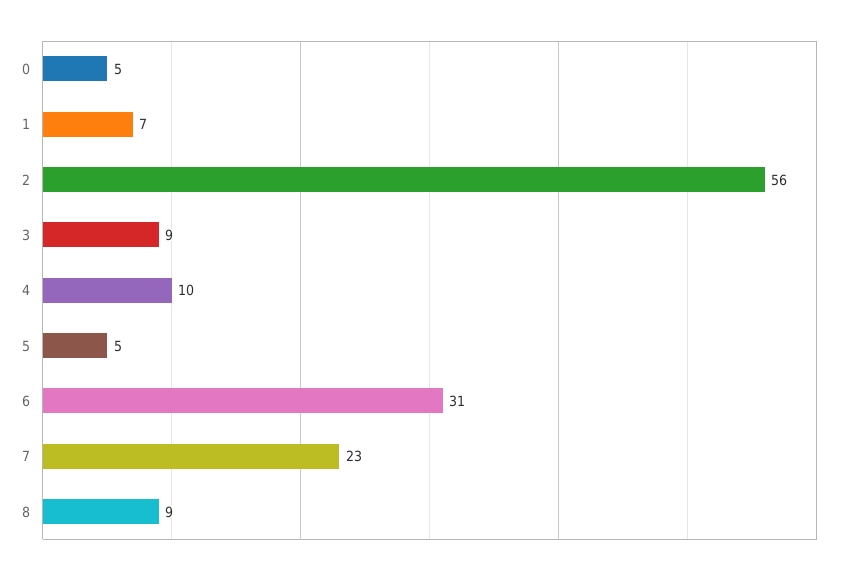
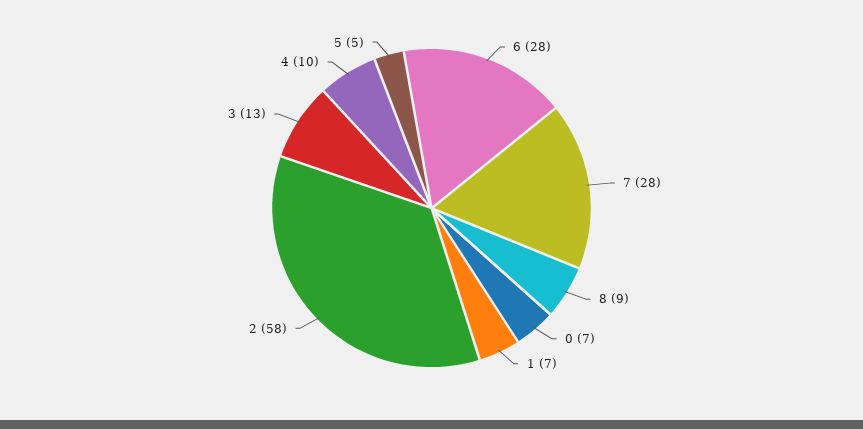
0: 5 -> 7
2: 56 -> 58
3: 9 -> 13
6: 31 -> 28
7: 23 -> 28

